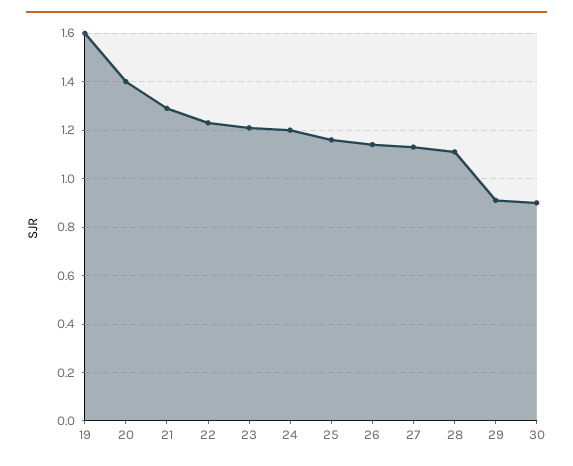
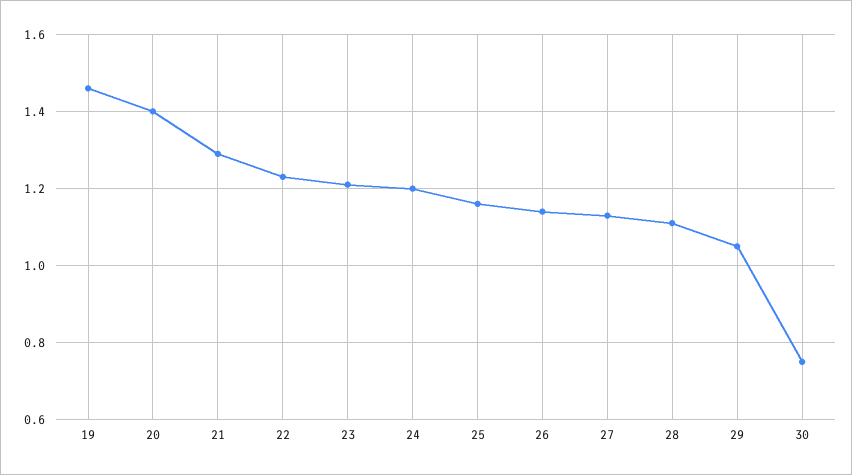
19: 1.6 -> 1.45
29: 0.9 -> 1.05
30: 0.9 -> 0.75

